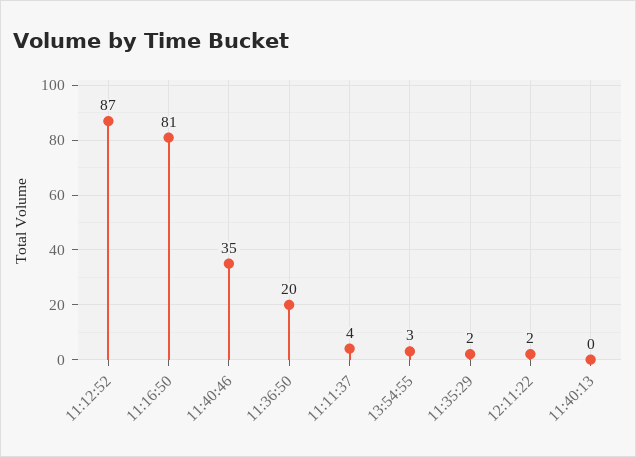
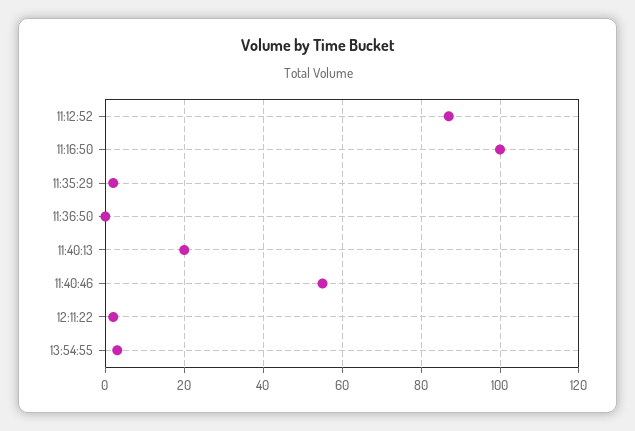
11:16:50: 81 -> 100
11:40:46: 35 -> 55
11:36:50: 20 -> 0
11:11:37: 4 -> none
11:40:13: 0 -> 20

